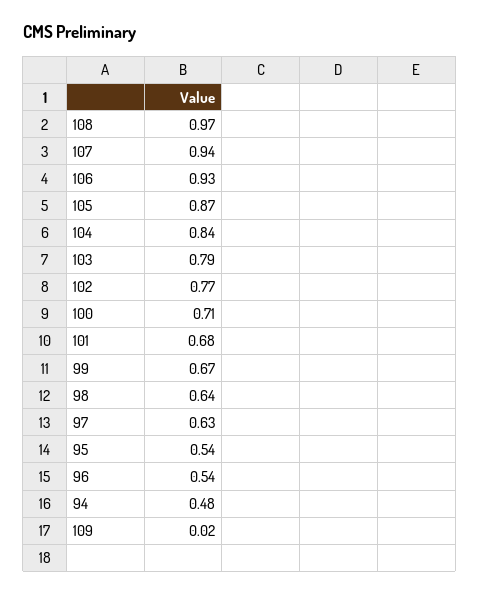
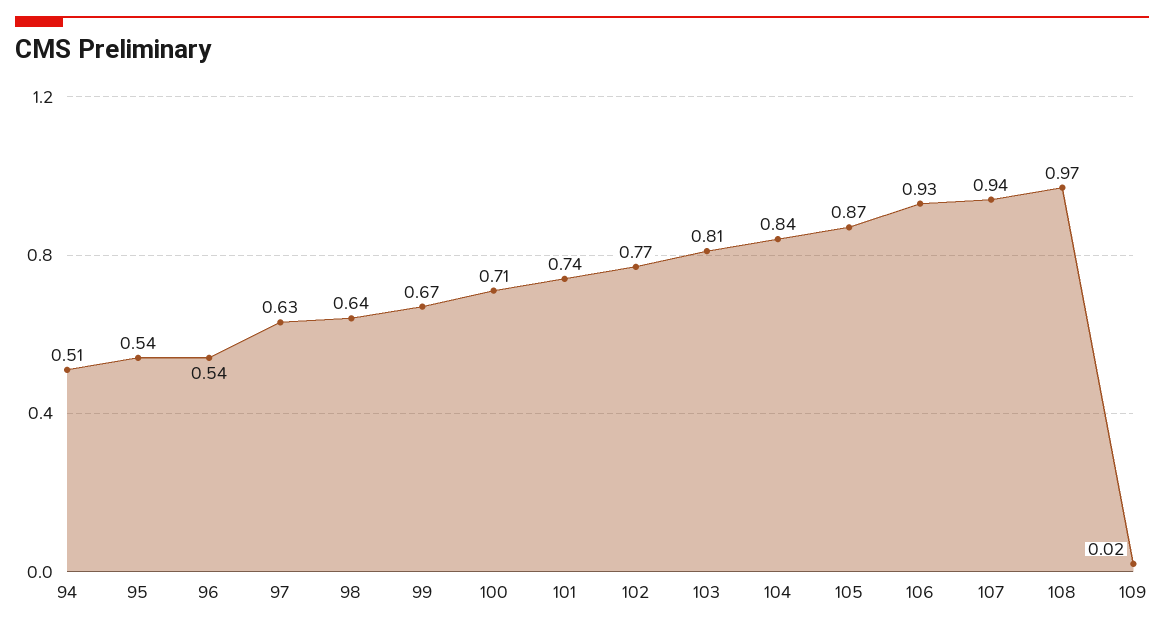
103: 0.79 -> 0.81
101: 0.68 -> 0.74
94: 0.48 -> 0.51

